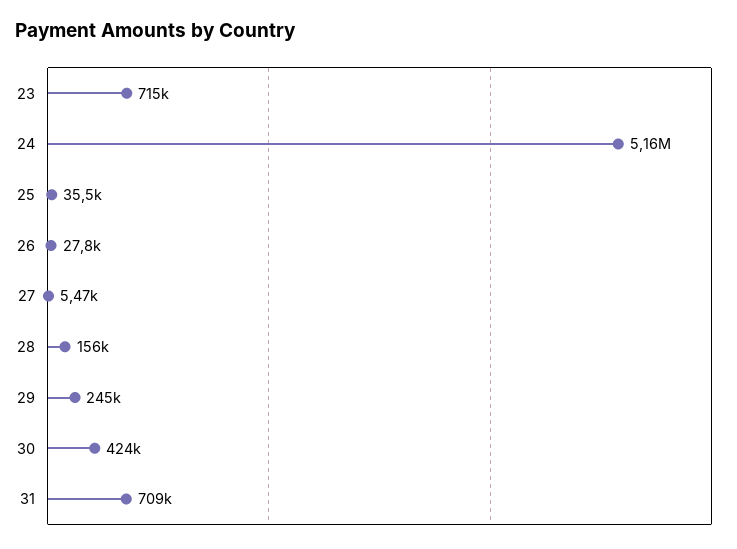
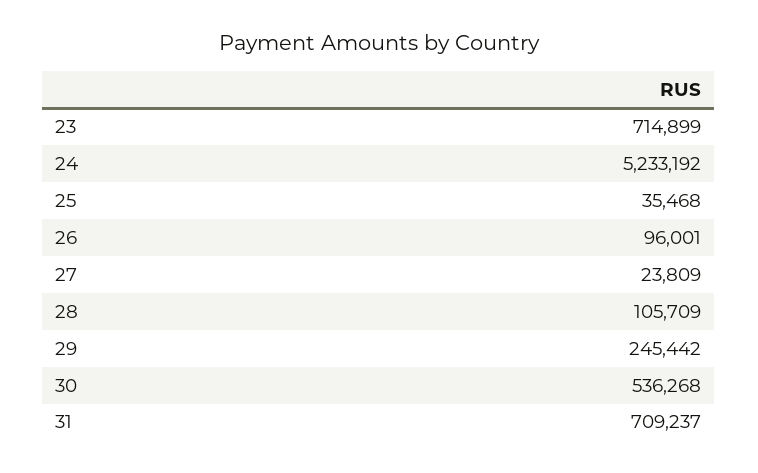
24: 5160000 -> 5233192
26: 27800 -> 96001
27: 5470 -> 23809
28: 156000 -> 105709
30: 424000 -> 536268

